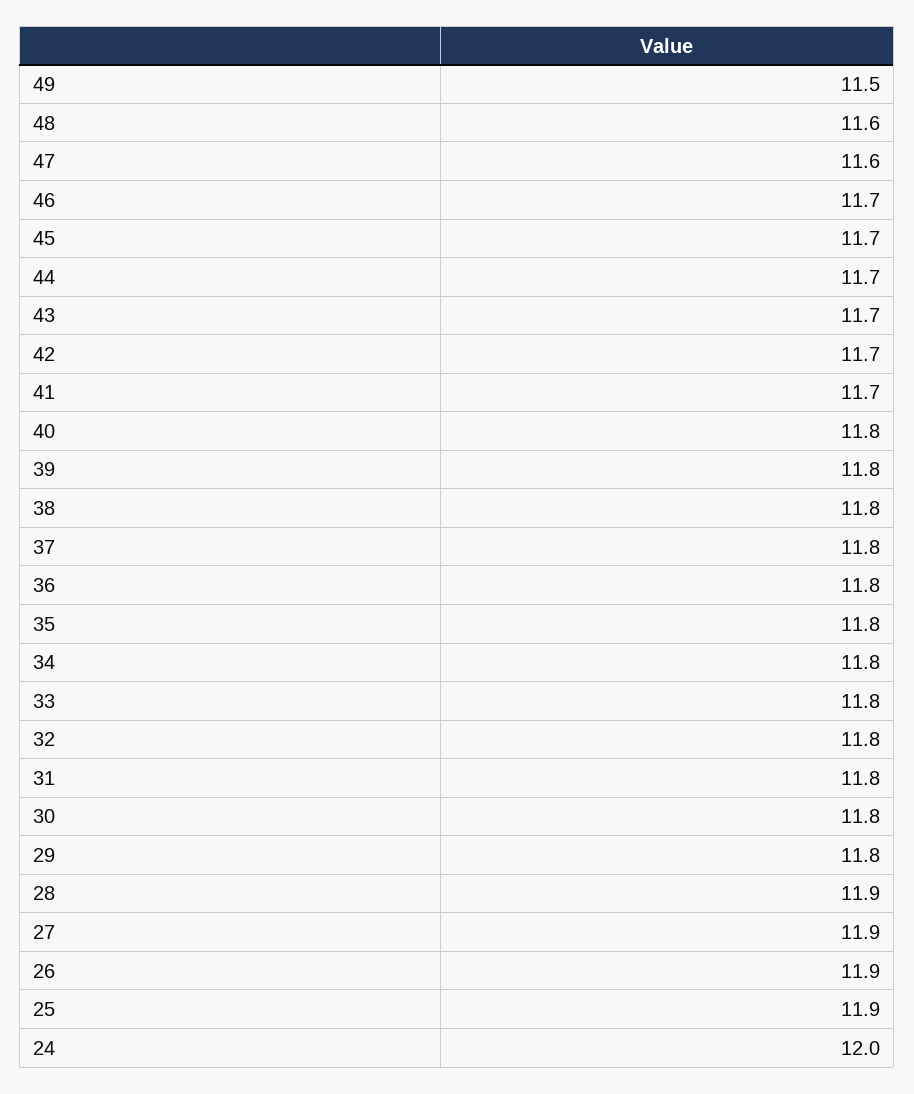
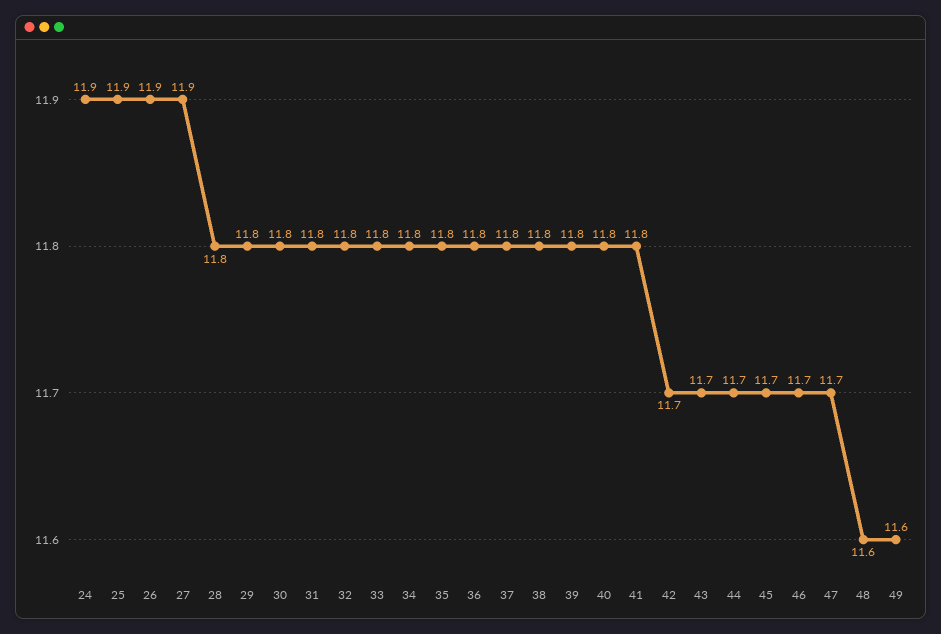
49: 11.5 -> 11.6
47: 11.6 -> 11.7
41: 11.7 -> 11.8
28: 11.9 -> 11.8
24: 12 -> 11.9

